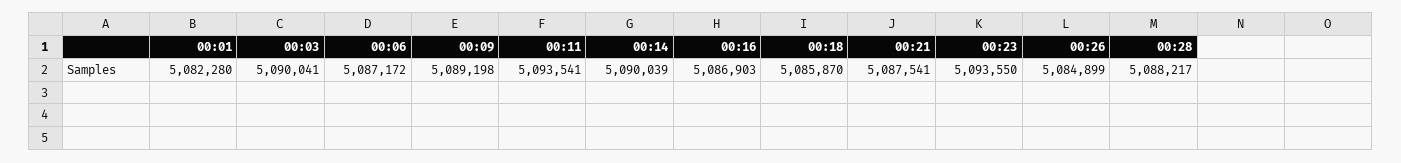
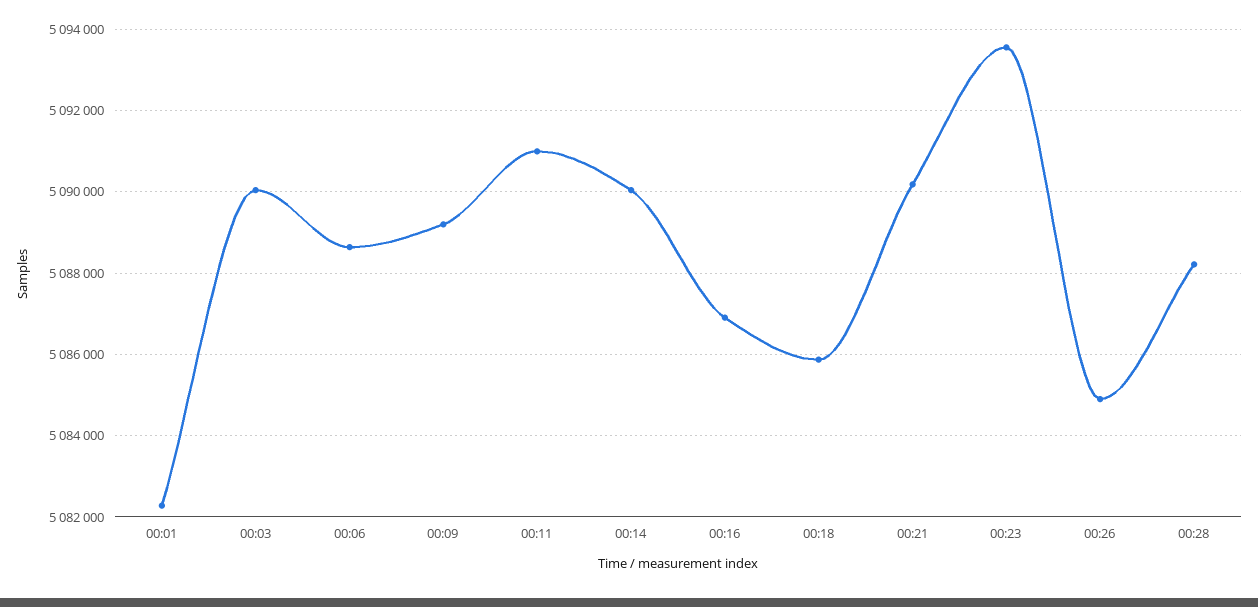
00:06: 5087172 -> 5088600
00:11: 5093541 -> 5091000
00:21: 5087541 -> 5090200

